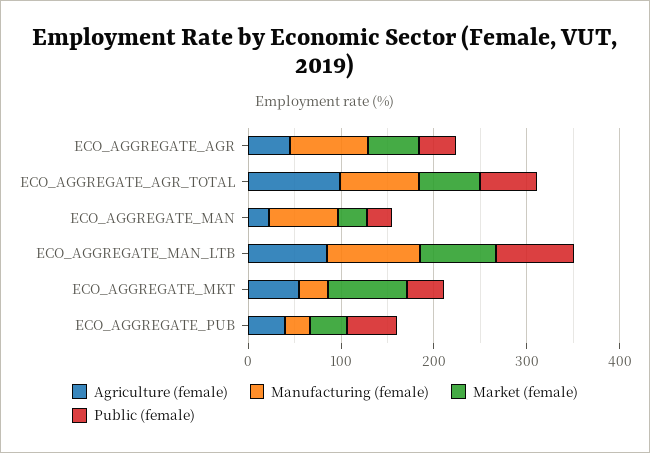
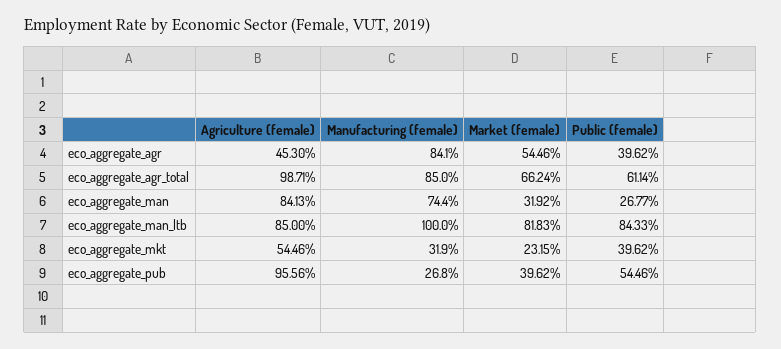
Agriculture (female), ECO_AGGREGATE_MAN: 20 -> 84.13
Market (female), ECO_AGGREGATE_MKT: 80 -> 23.15
Agriculture (female), ECO_AGGREGATE_PUB: 40 -> 95.56

